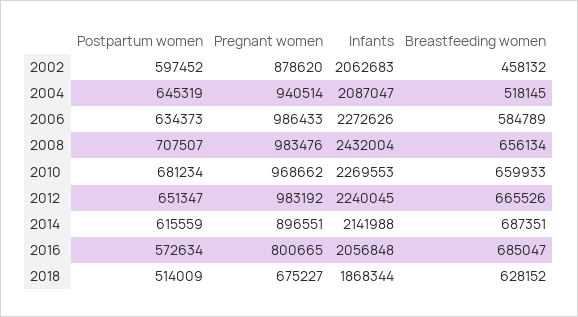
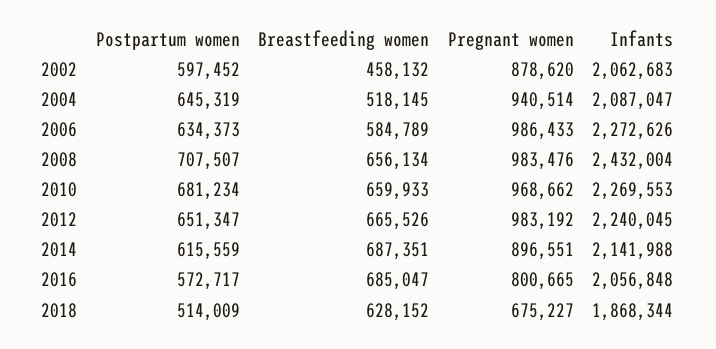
Postpartum women, 2016: 572634 -> 572717

